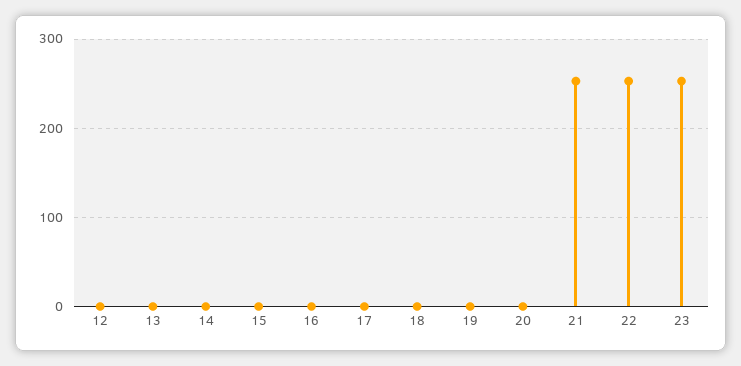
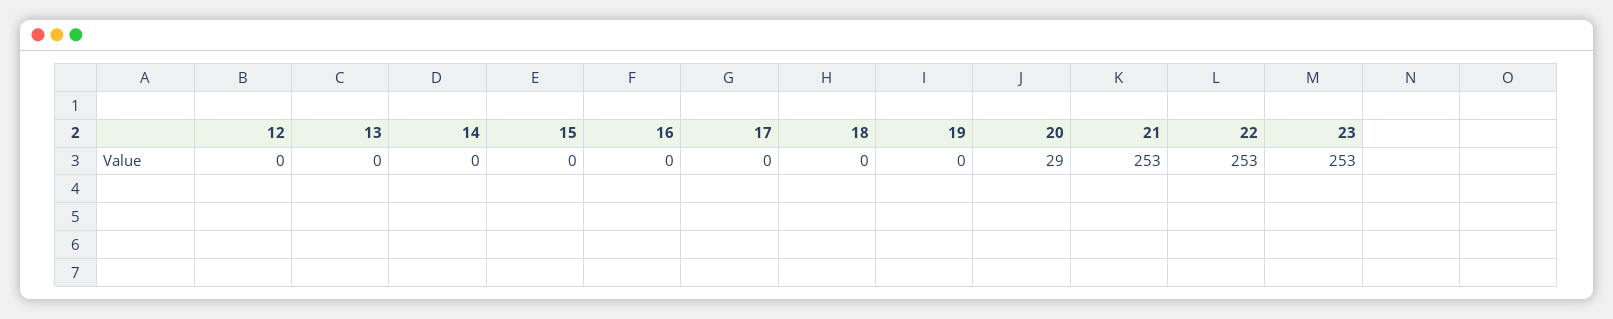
20: 0 -> 29

